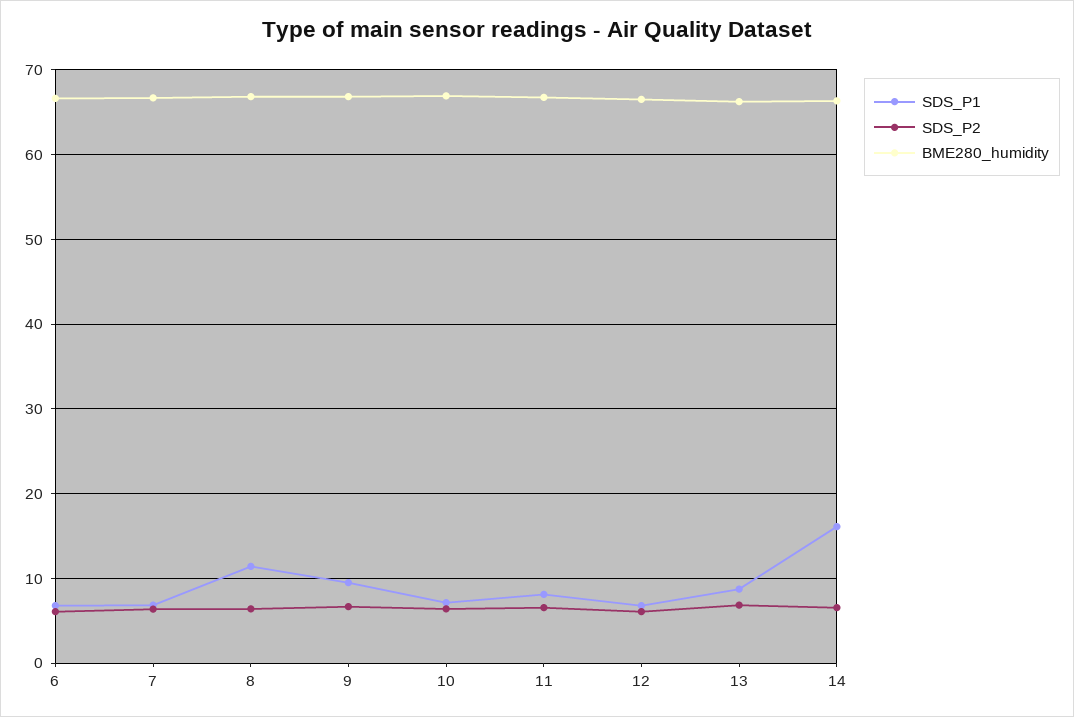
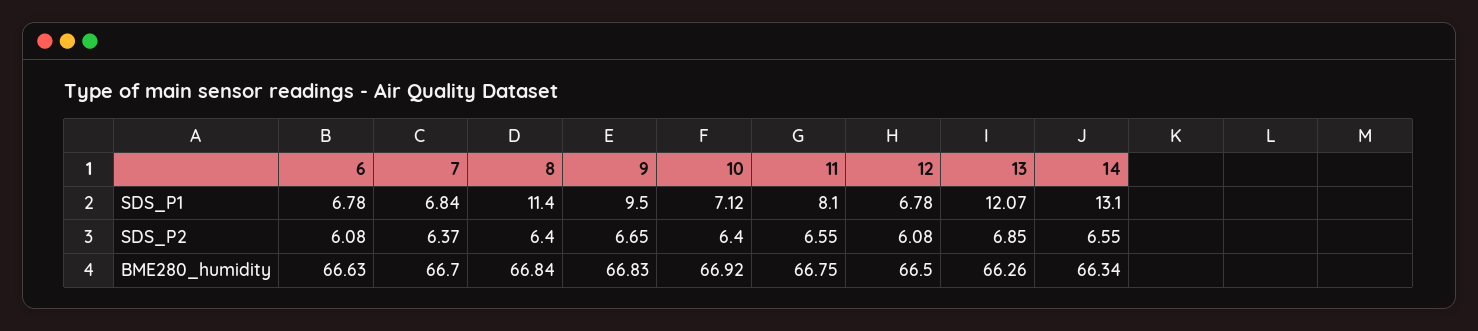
SDS_P1, 13: 9 -> 12.07
SDS_P1, 14: 16 -> 13.1

